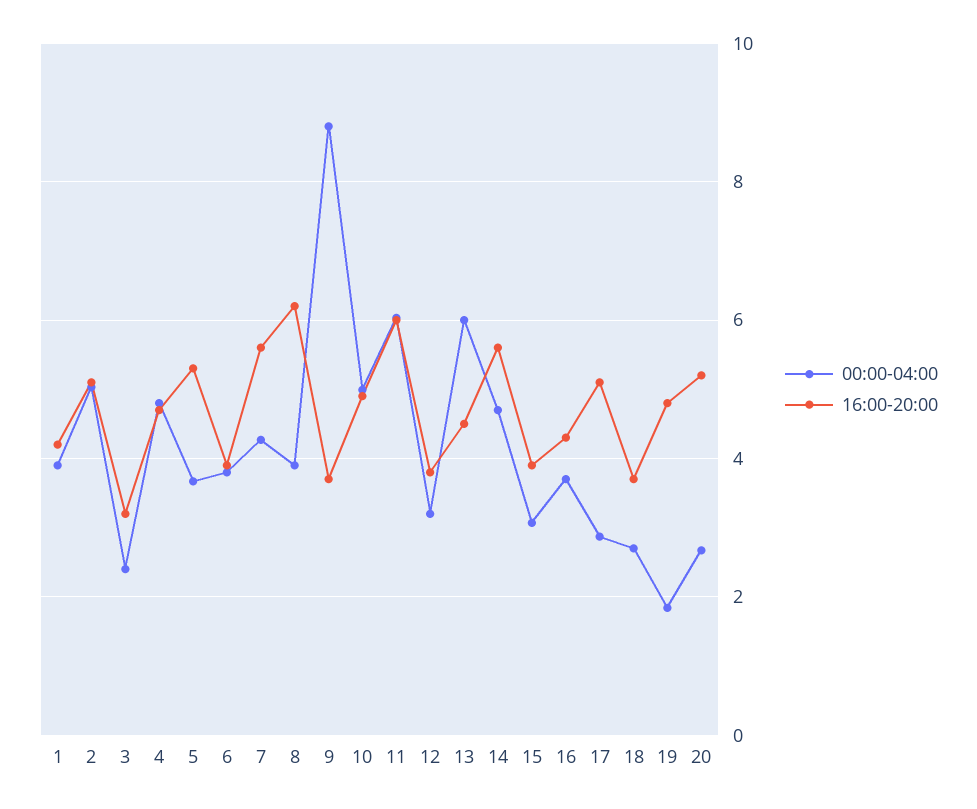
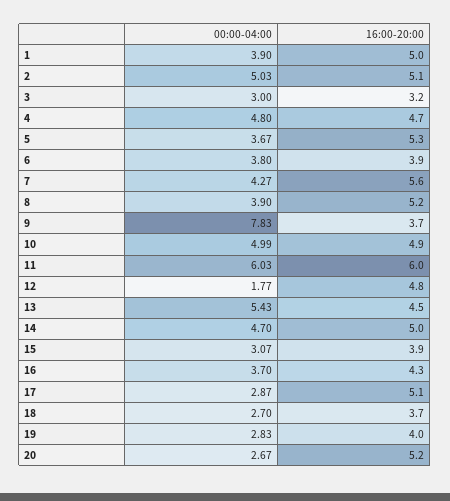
16:00-20:00, 1: 4.2 -> 5
00:00-04:00, 3: 2.4 -> 3
16:00-20:00, 8: 6.2 -> 5.2
00:00-04:00, 9: 8.8 -> 7.83
00:00-04:00, 12: 3.2 -> 1.77
16:00-20:00, 12: 3.8 -> 4.8
00:00-04:00, 13: 6 -> 5.43
16:00-20:00, 14: 5.6 -> 5
00:00-04:00, 19: 1.8 -> 2.83
16:00-20:00, 19: 4.8 -> 4

